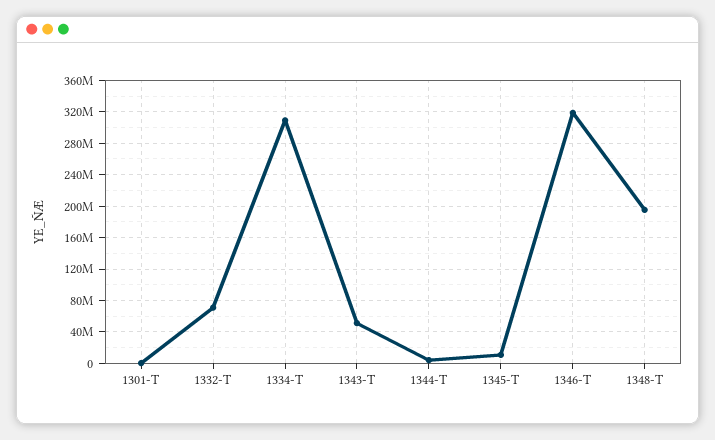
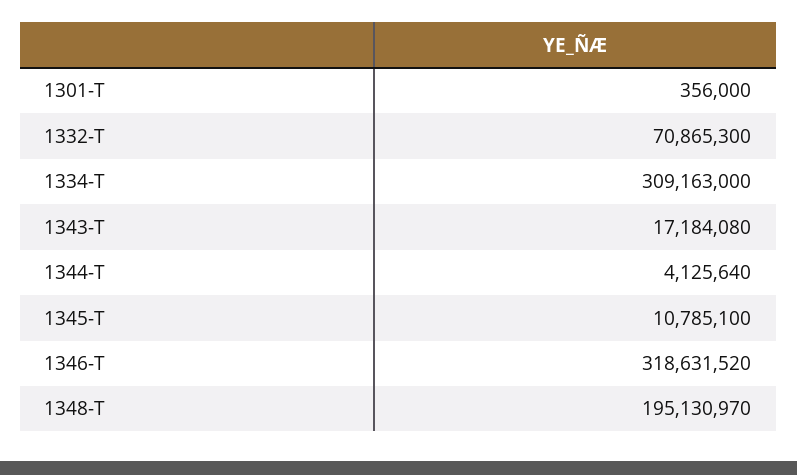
1343-T: 50000000 -> 17184080

